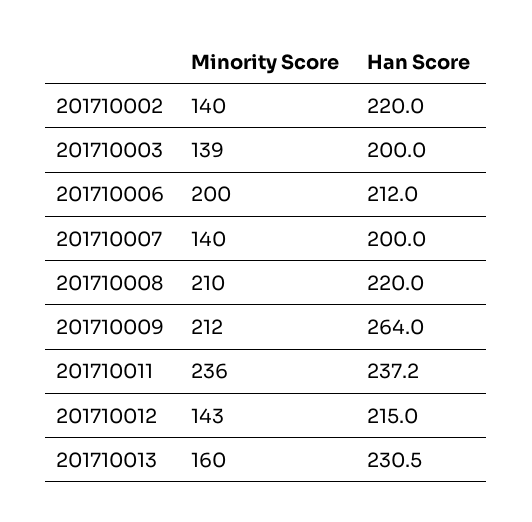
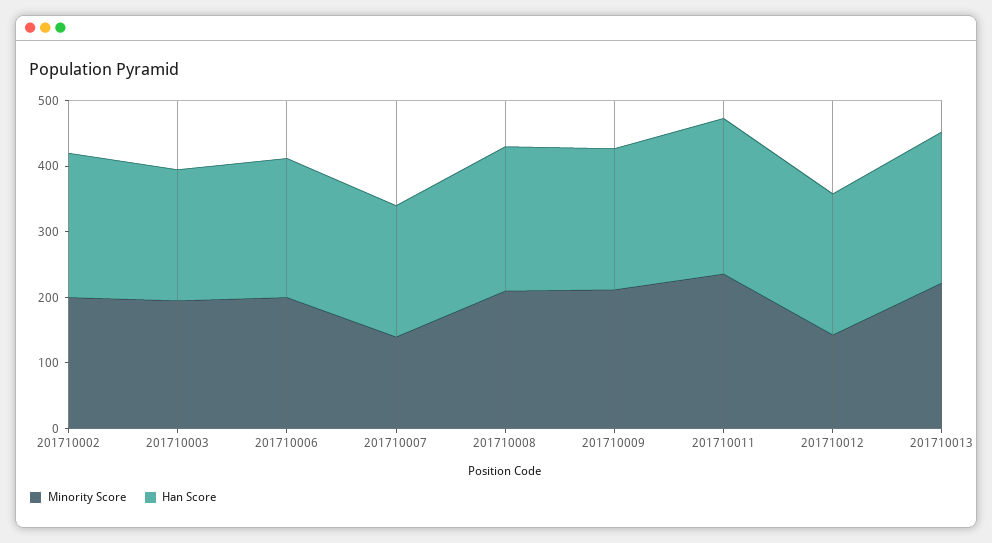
Minority Score, 201710002: 140 -> 200
Minority Score, 201710003: 139 -> 200
Han Score, 201710009: 264 -> 220
Minority Score, 201710013: 160 -> 220

